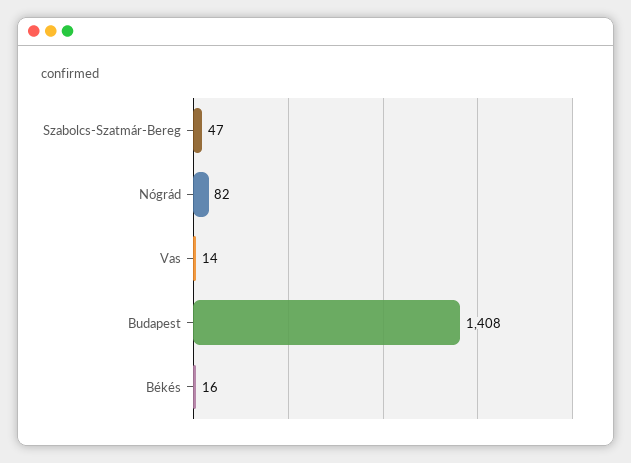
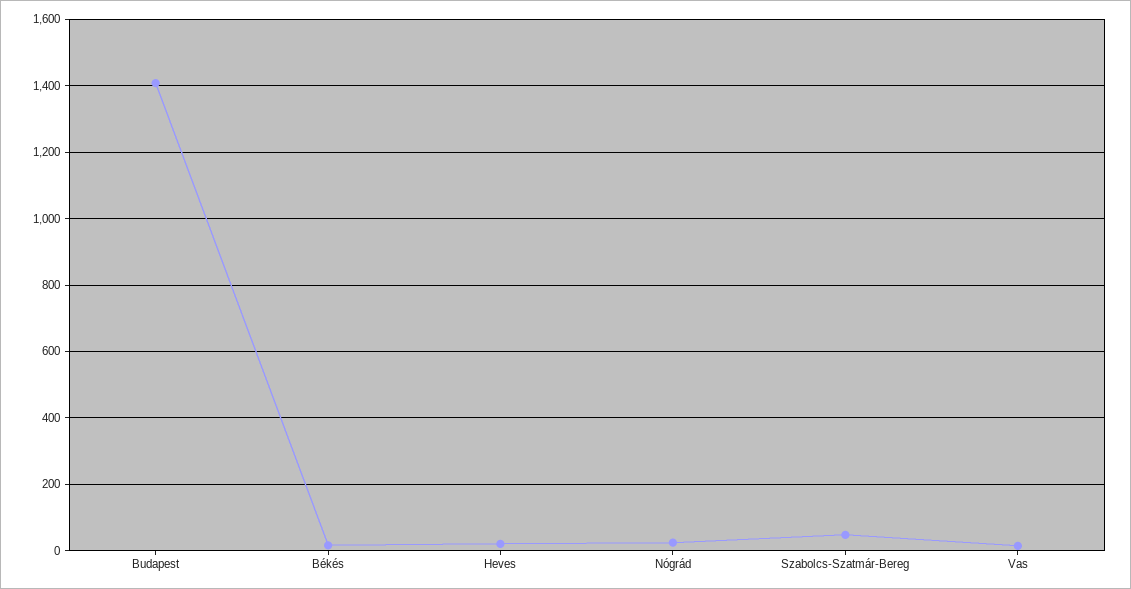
Nógrád: 82 -> 20
Heves: none -> 20

